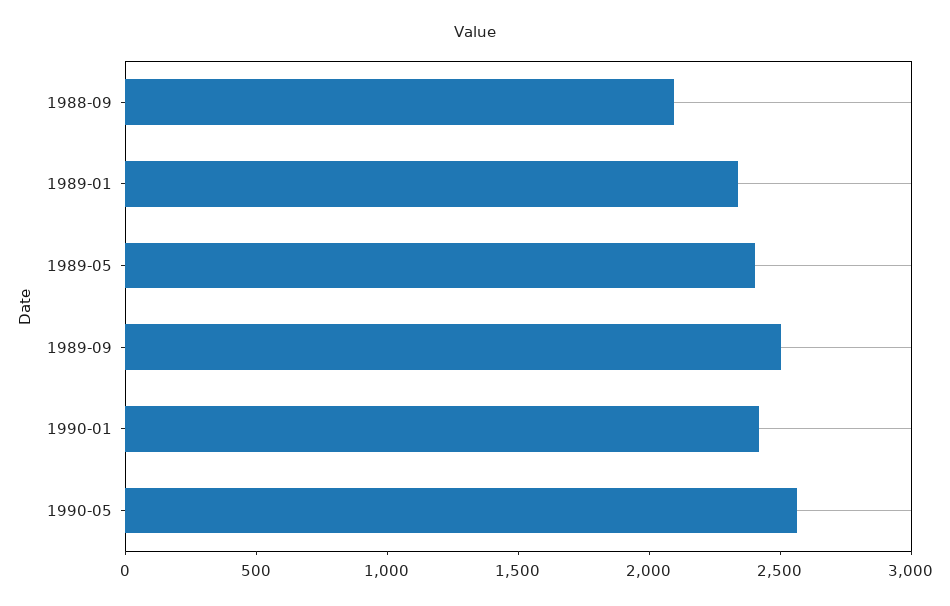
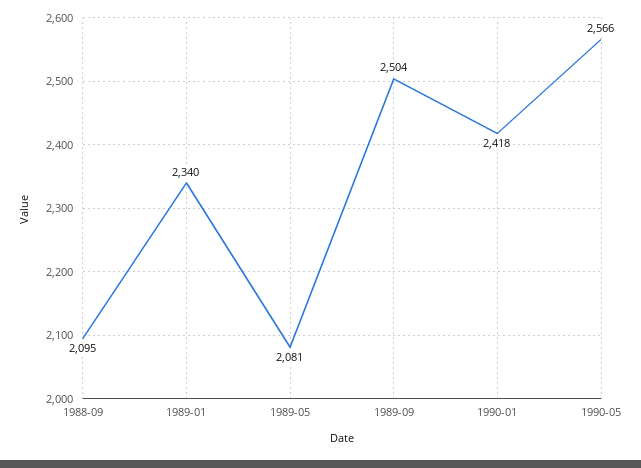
1989-05: 2400 -> 2081

